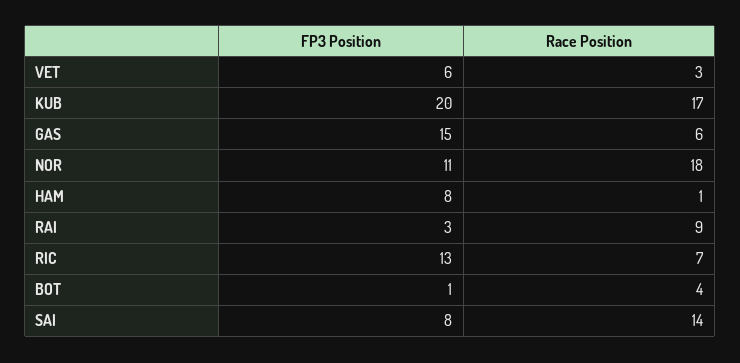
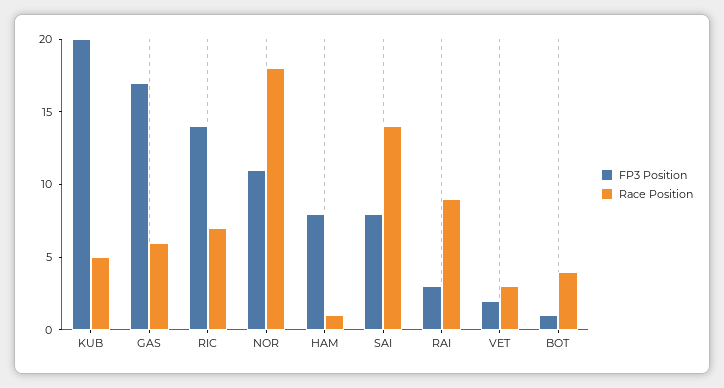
FP3 Position, VET: 6 -> 2
Race Position, KUB: 17 -> 5
FP3 Position, GAS: 15 -> 17
FP3 Position, RIC: 13 -> 14

